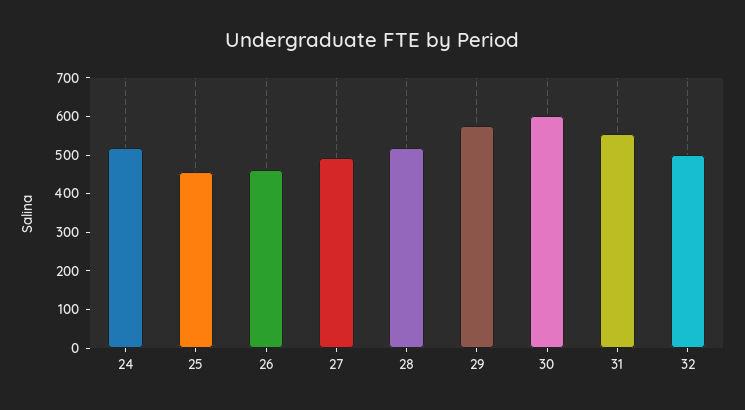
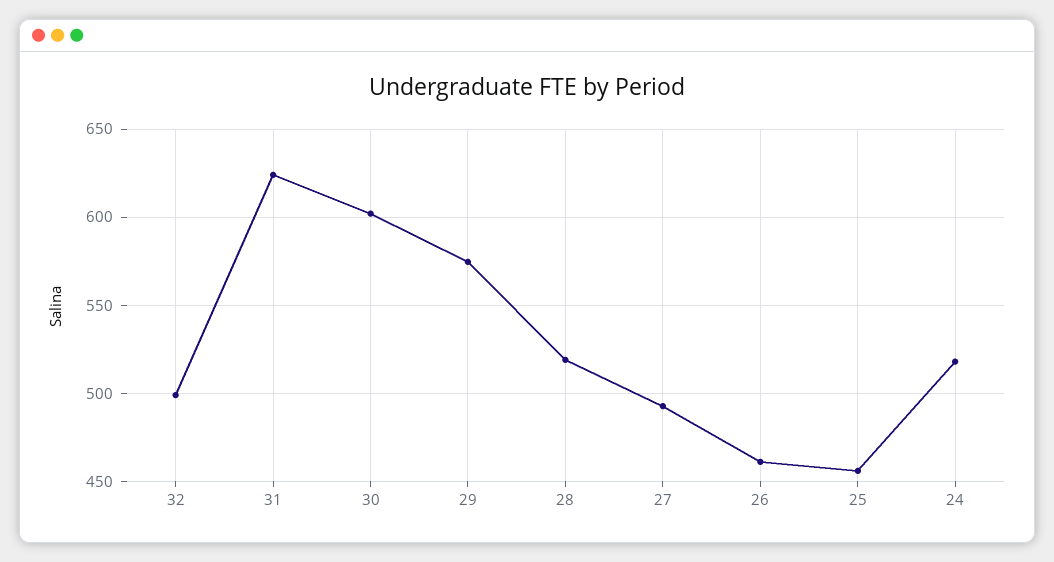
31: 550 -> 625

